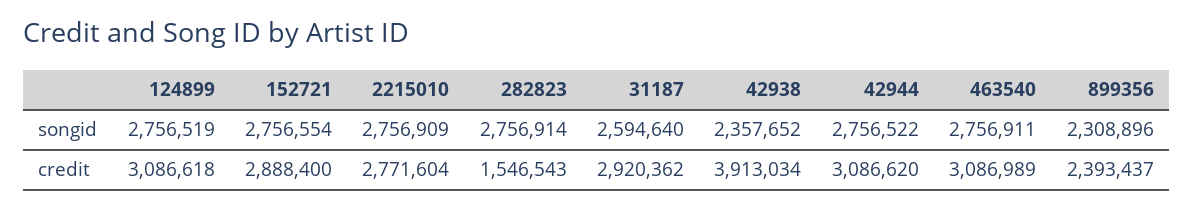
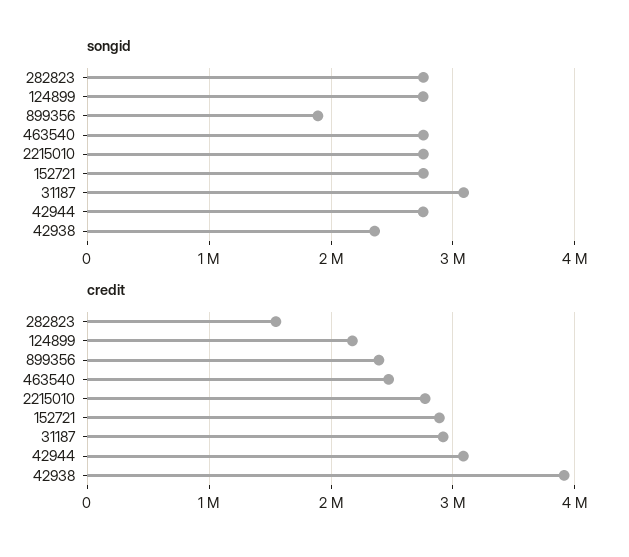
songid, 31187: 2594640 -> 3100000
songid, 899356: 2308896 -> 1900000
credit, 124899: 3086618 -> 2200000
credit, 463540: 3086989 -> 2500000

